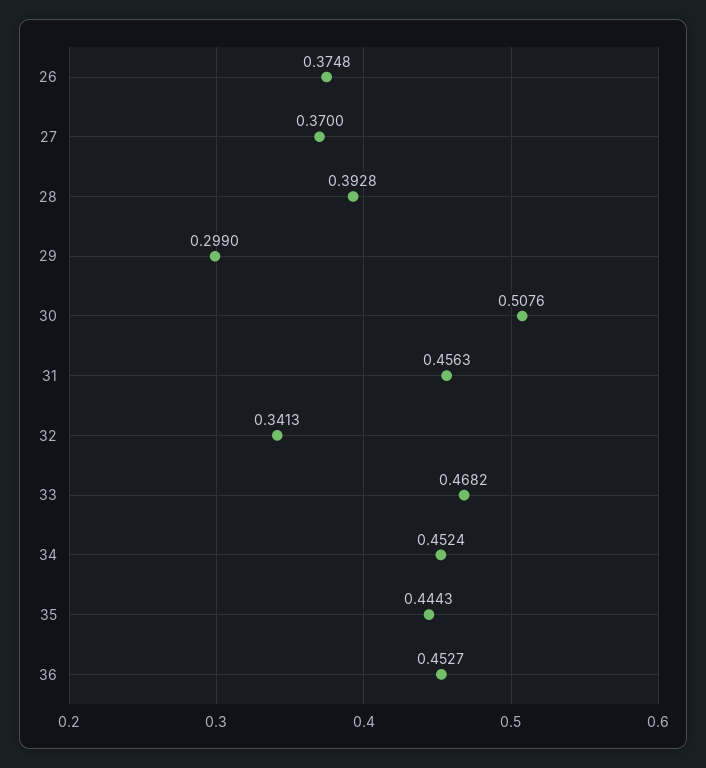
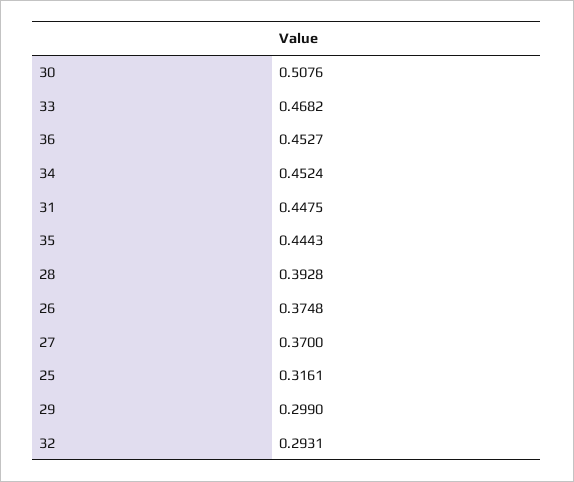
31: 0.4563 -> 0.4475
32: 0.3413 -> 0.2931
25: none -> 0.3161

